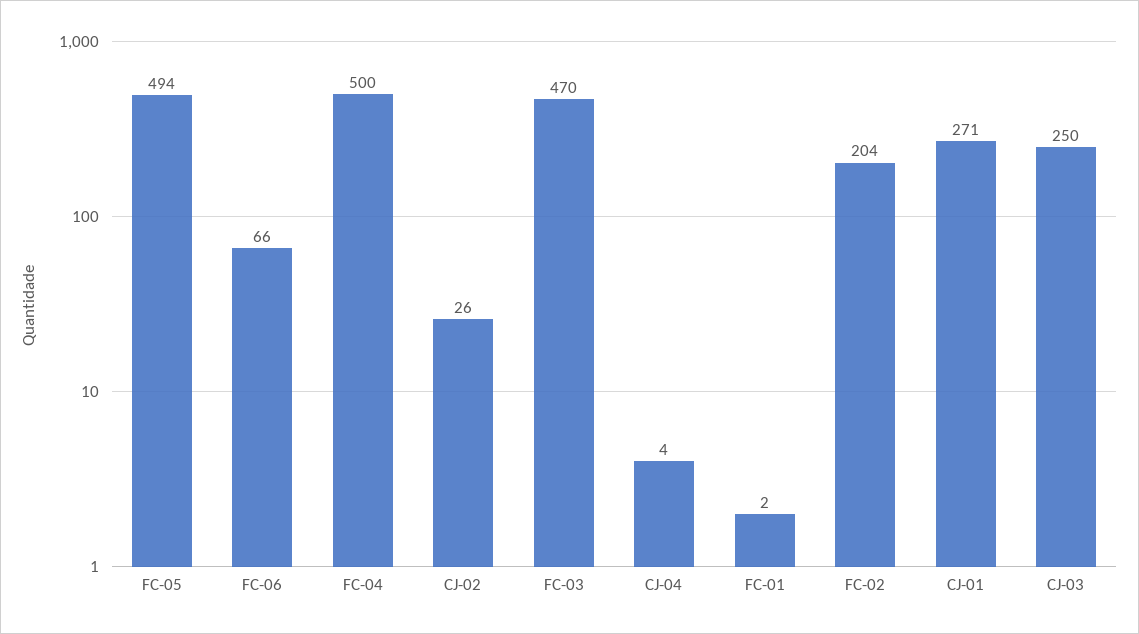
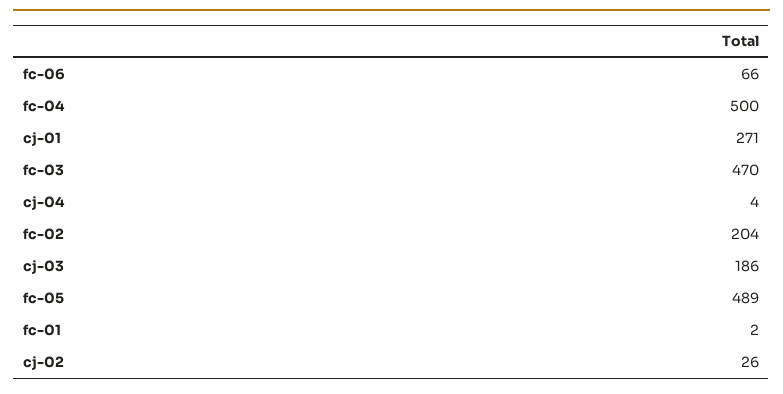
FC-05: 494 -> 489
CJ-03: 250 -> 186

